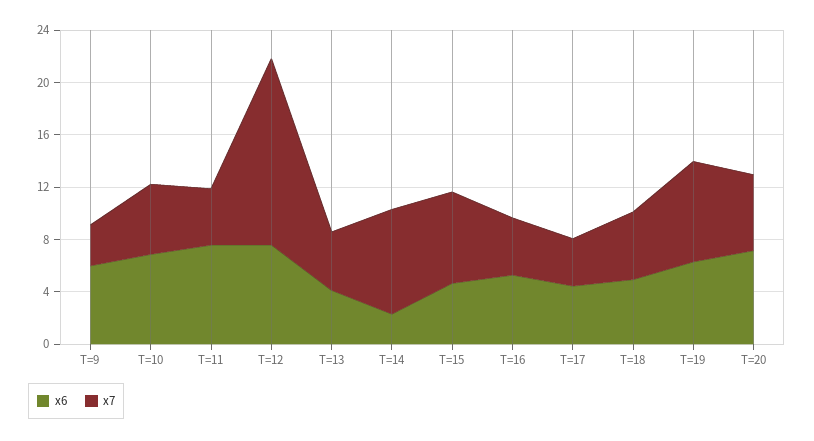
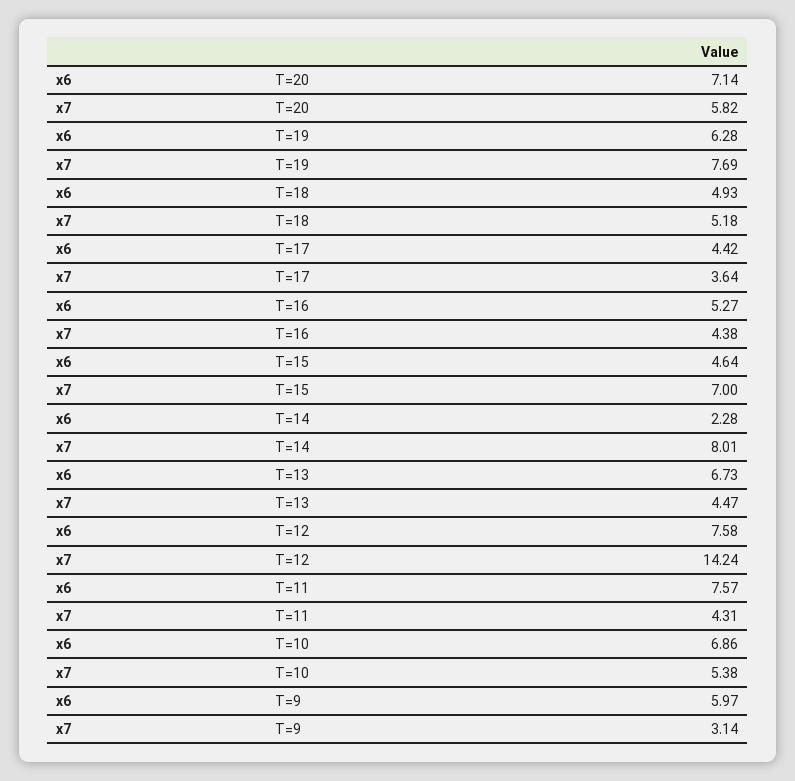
x6, T=13: 4 -> 6.73

